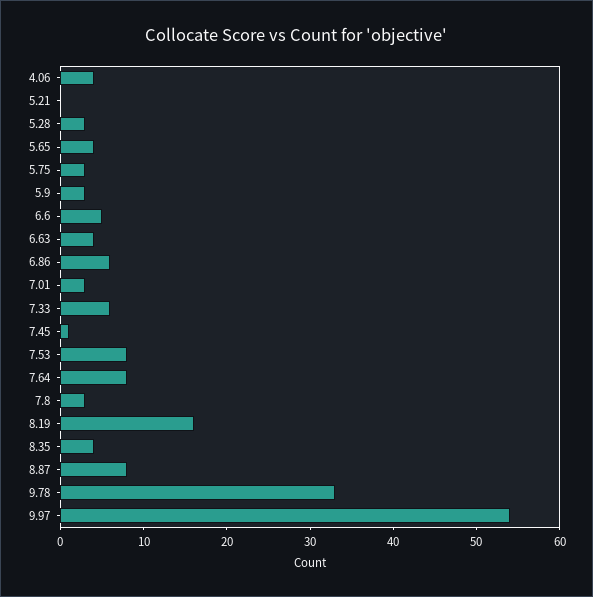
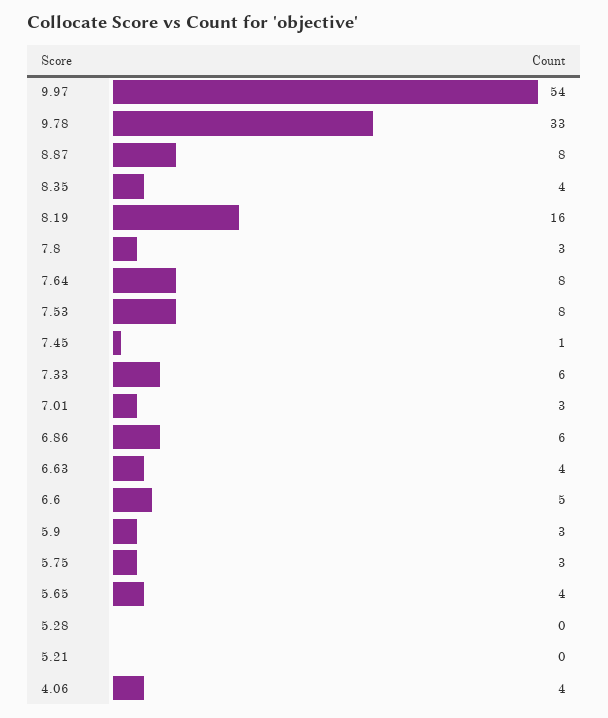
5.28: 3 -> 0

